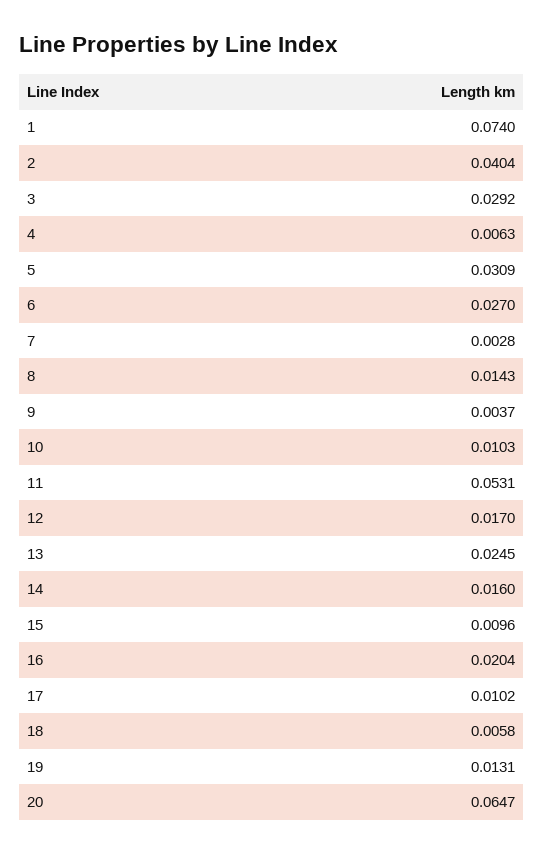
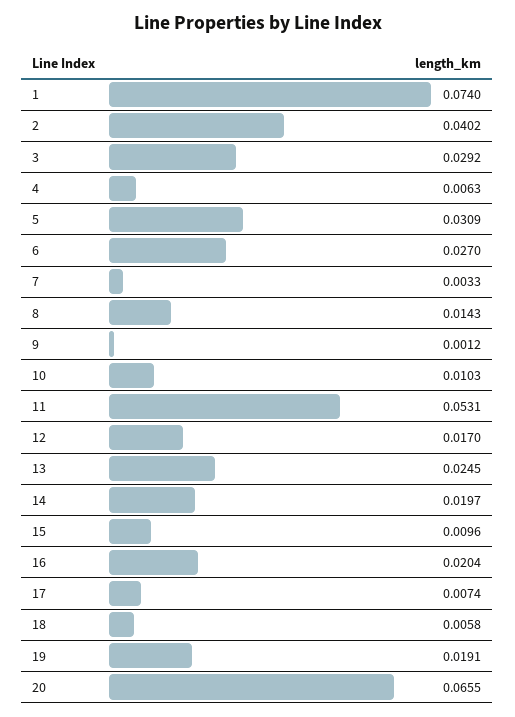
2: 0.0404 -> 0.0402
7: 0.0028 -> 0.0033
9: 0.0037 -> 0.0012
14: 0.016 -> 0.0197
17: 0.0102 -> 0.0074
19: 0.0131 -> 0.0191
20: 0.0647 -> 0.0655

